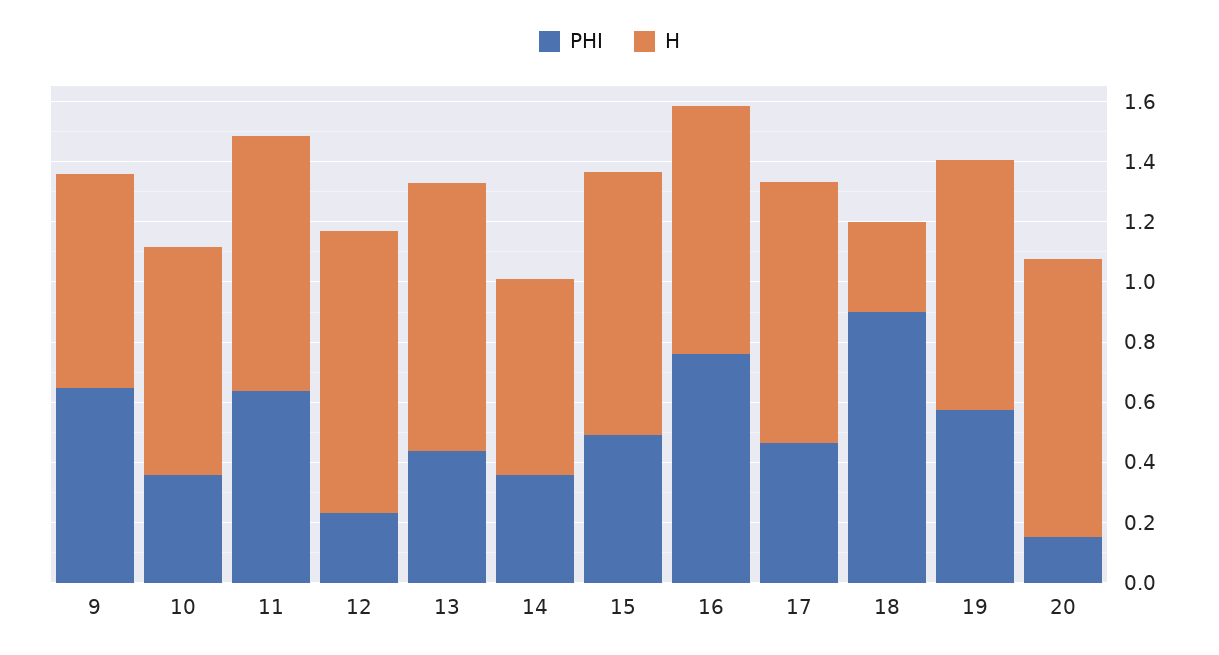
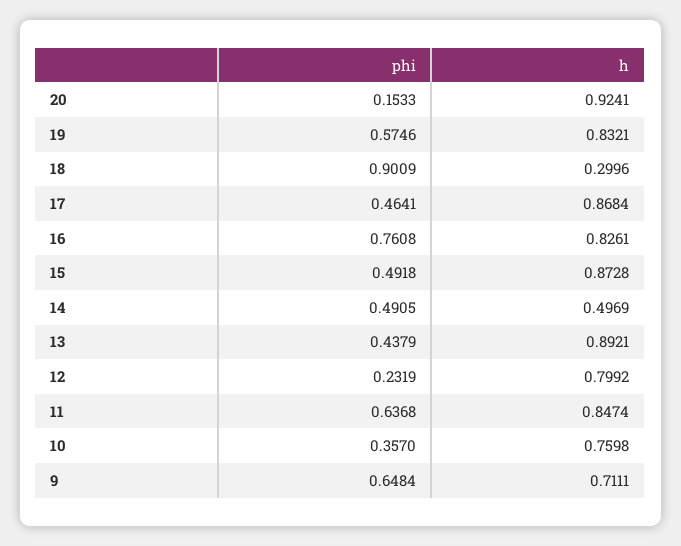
H, 12: 0.95 -> 0.7992
PHI, 14: 0.35 -> 0.4905
H, 14: 0.65 -> 0.4969

